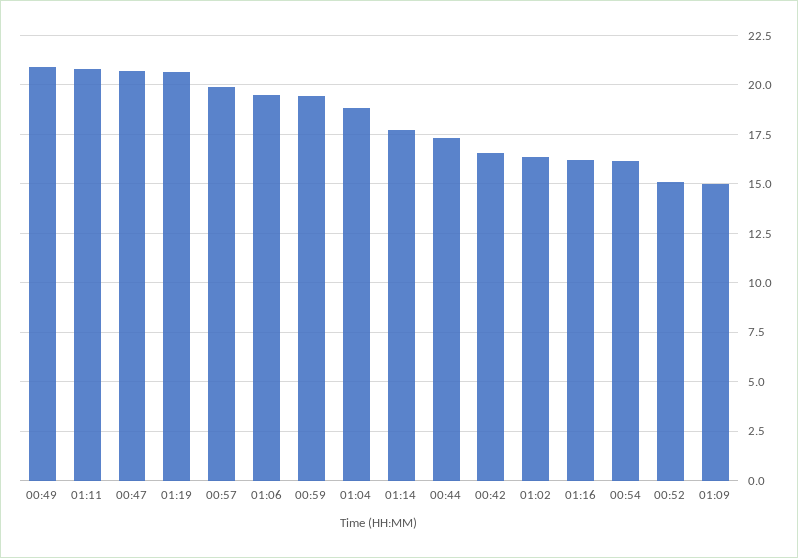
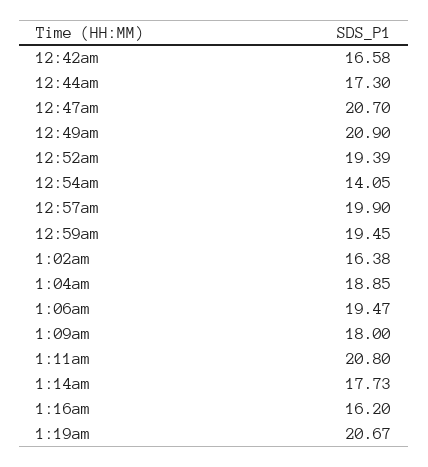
00:54: 16 -> 14.05
00:52: 15 -> 19.39
01:09: 15 -> 18

